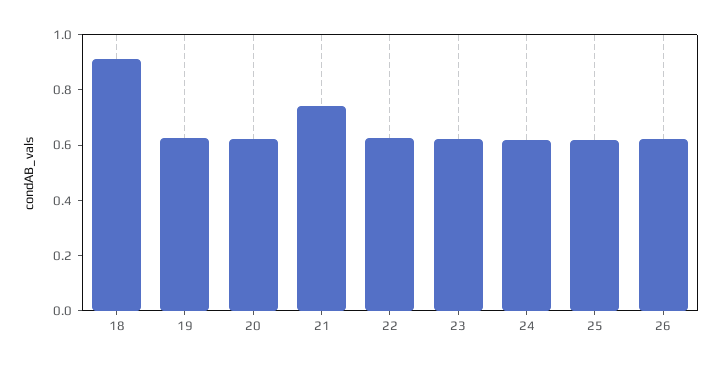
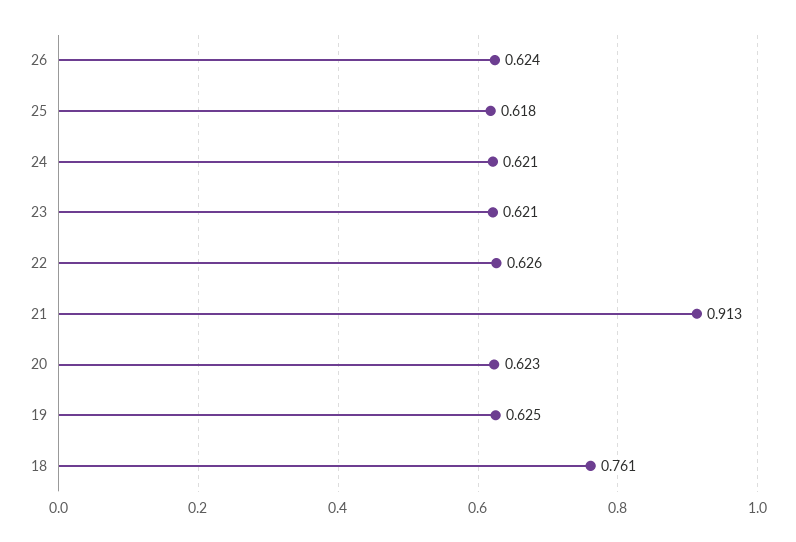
18: 0.9 -> 0.761
21: 0.75 -> 0.913

